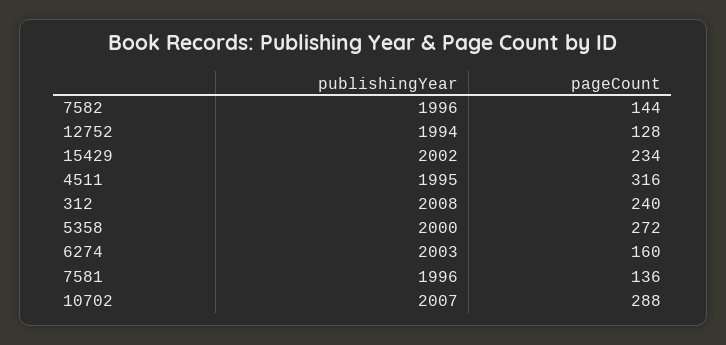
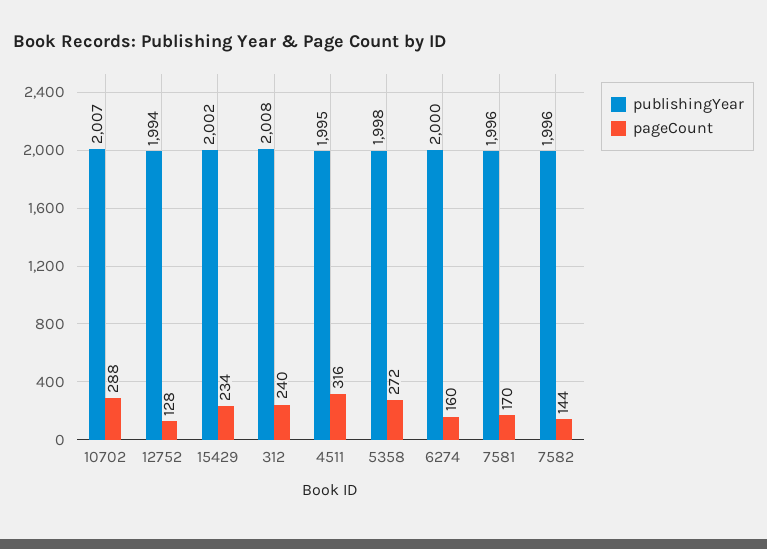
publishingYear, 5358: 2000 -> 1998
publishingYear, 6274: 2003 -> 2000
pageCount, 7581: 136 -> 170

